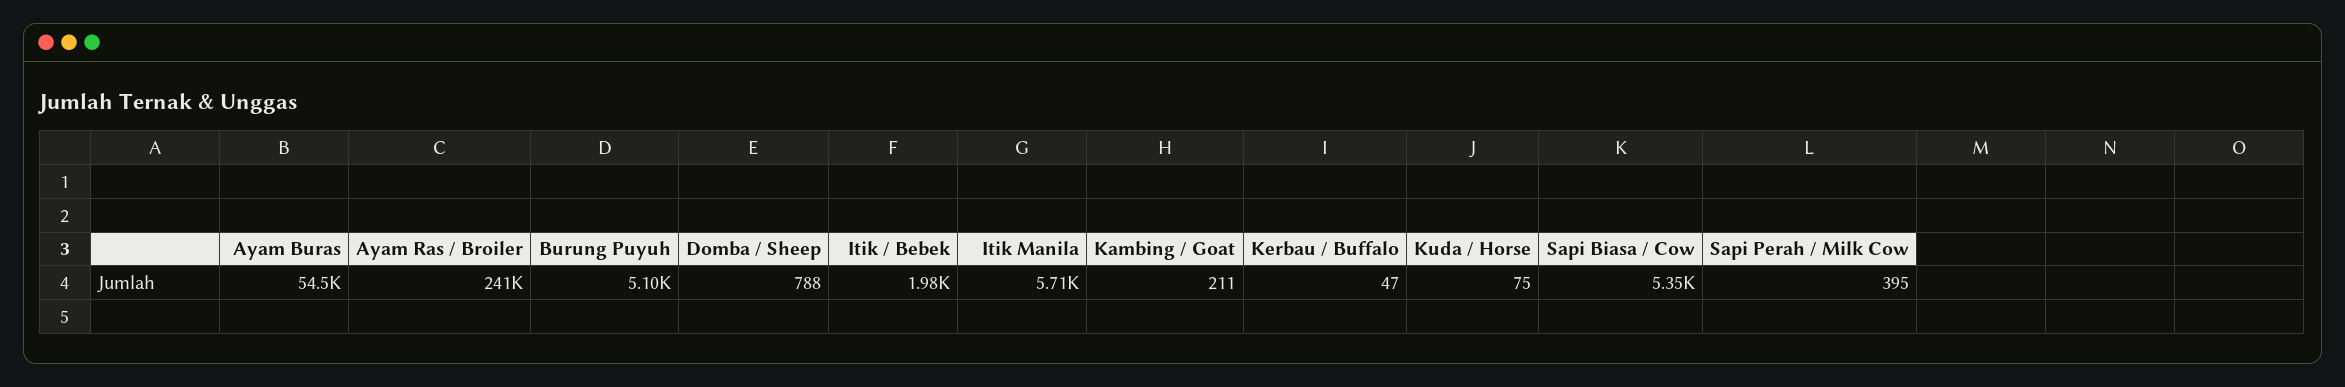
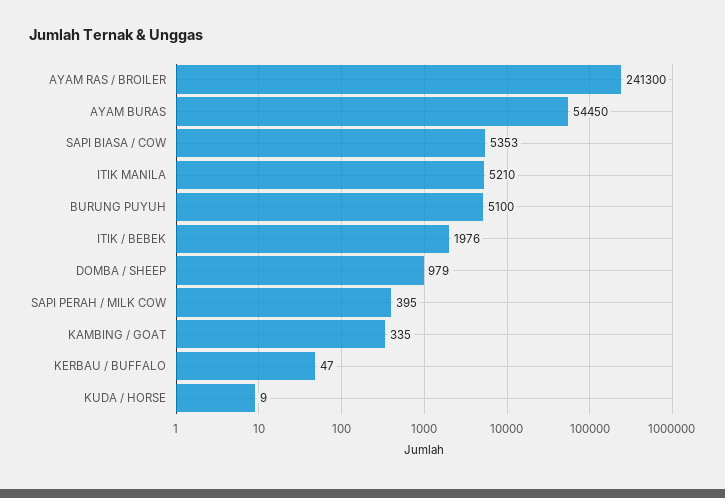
Domba / Sheep: 788 -> 979
Itik Manila: 5710 -> 5210
Kambing / Goat: 211 -> 335
Kuda / Horse: 75 -> 9

